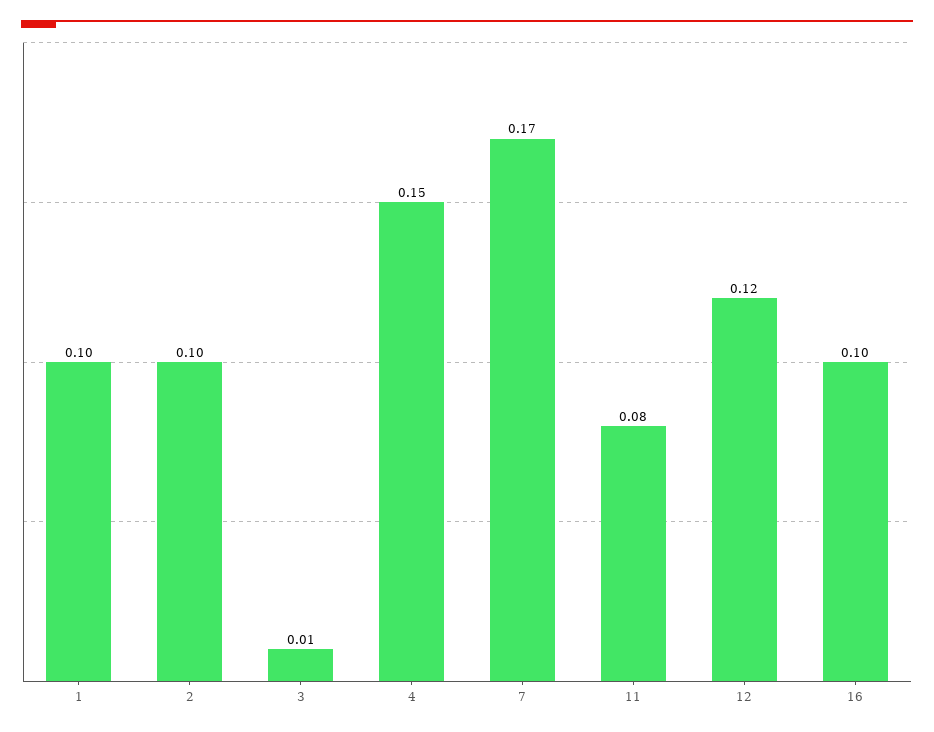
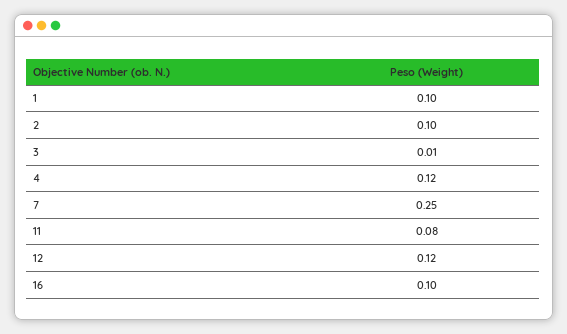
4: 0.15 -> 0.12
7: 0.17 -> 0.25

